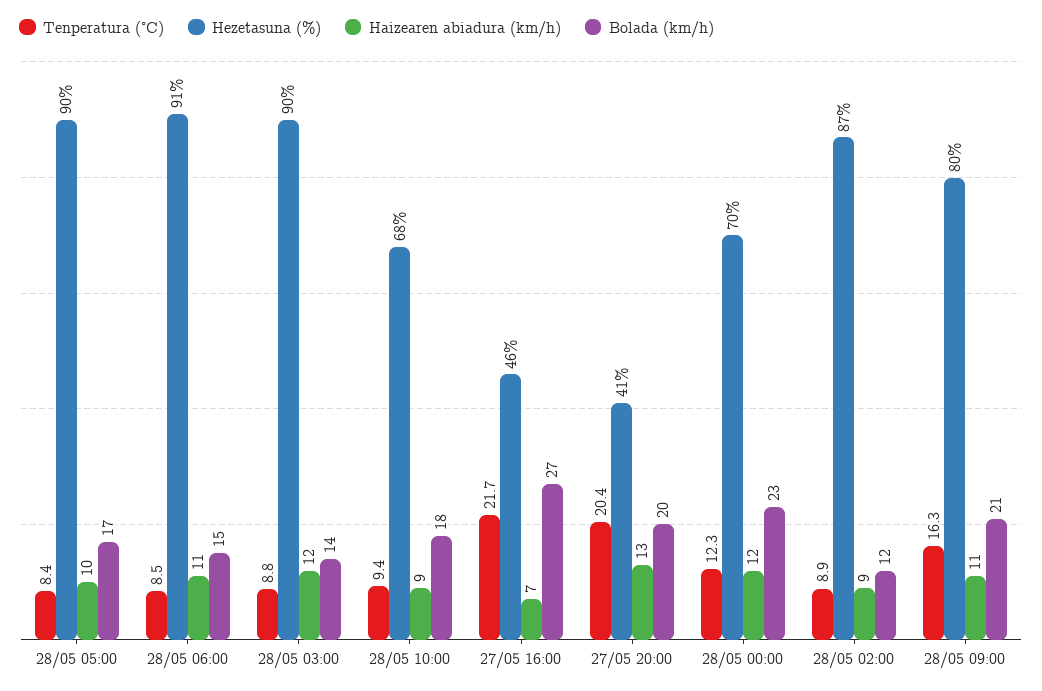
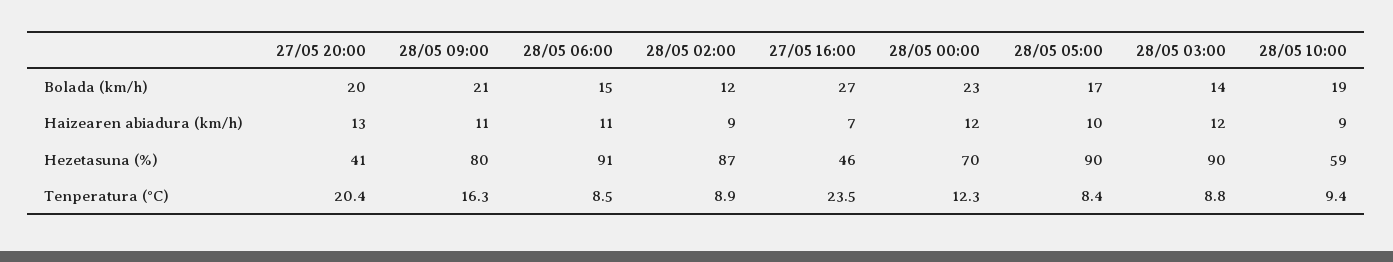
Hezetasuna (%), 28/05 10:00: 68 -> 59
Bolada (km/h), 28/05 10:00: 18 -> 19
Tenperatura (°C), 27/05 16:00: 21.7 -> 23.5

